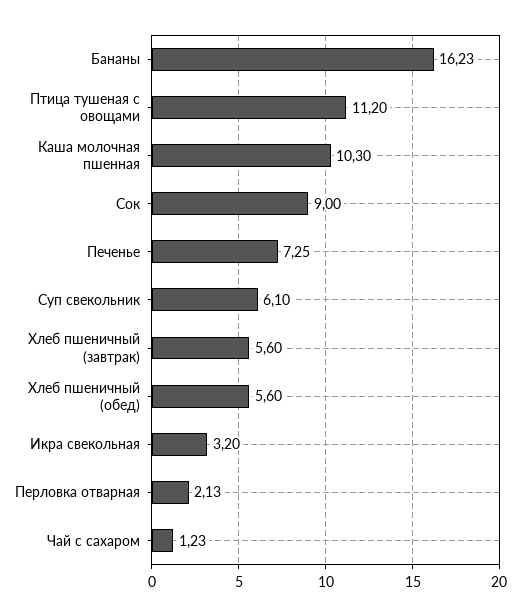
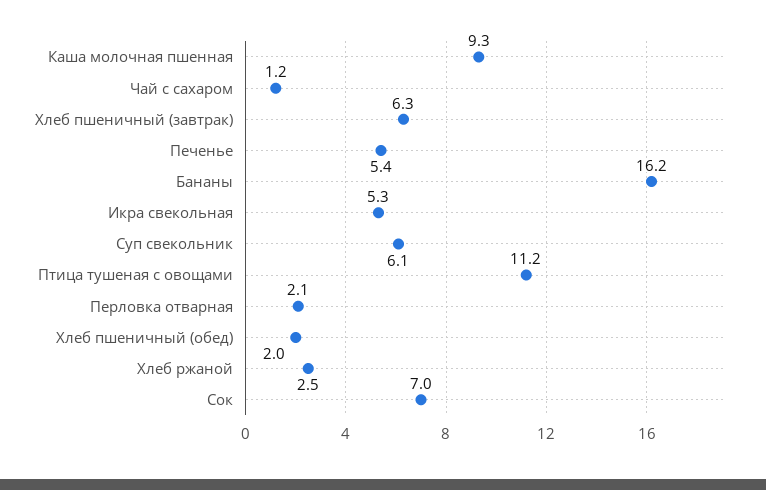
Каша молочная пшенная: 10.3 -> 9.3
Сок: 9 -> 7
Печенье: 7.25 -> 5.4
Хлеб пшеничный (завтрак): 5.6 -> 6.3
Хлеб пшеничный (обед): 5.6 -> 2
Икра свекольная: 3.2 -> 5.3
Хлеб ржаной: none -> 2.5

